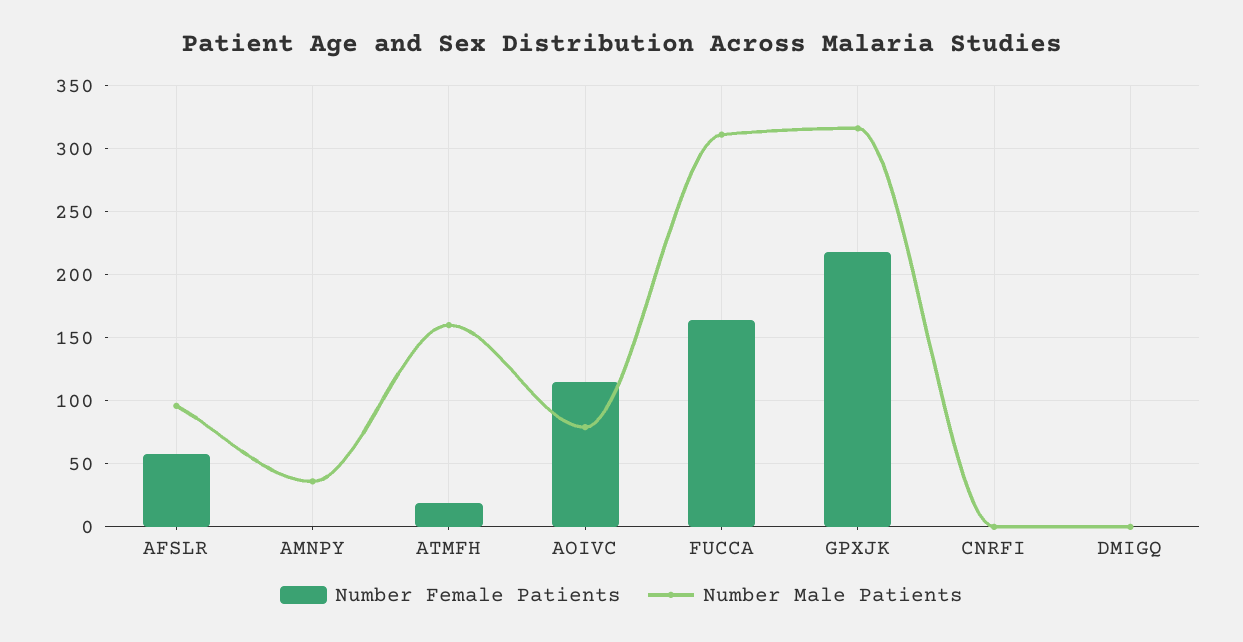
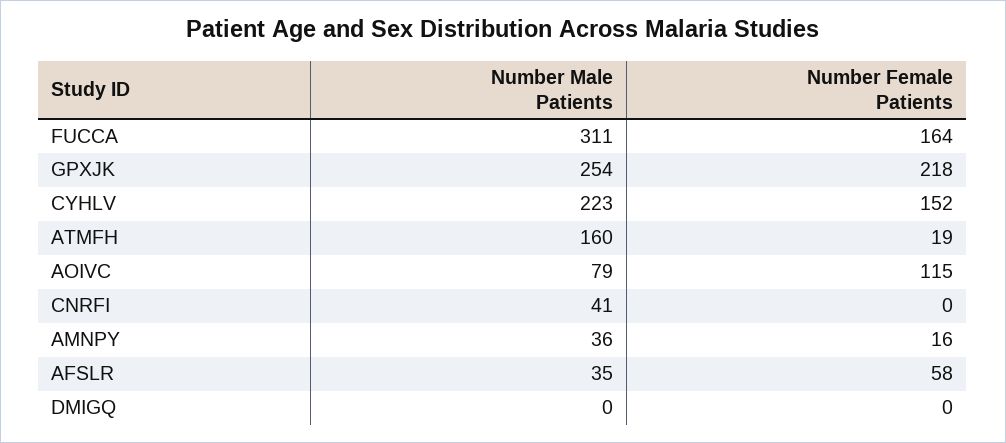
Number Male Patients, AFSLR: 95 -> 35
Number Female Patients, AMNPY: 0 -> 16
Number Male Patients, GPXJK: 315 -> 254
Number Male Patients, CNRFI: 0 -> 41
Number Male Patients, CYHLV: none -> 223
Number Female Patients, CYHLV: none -> 152

